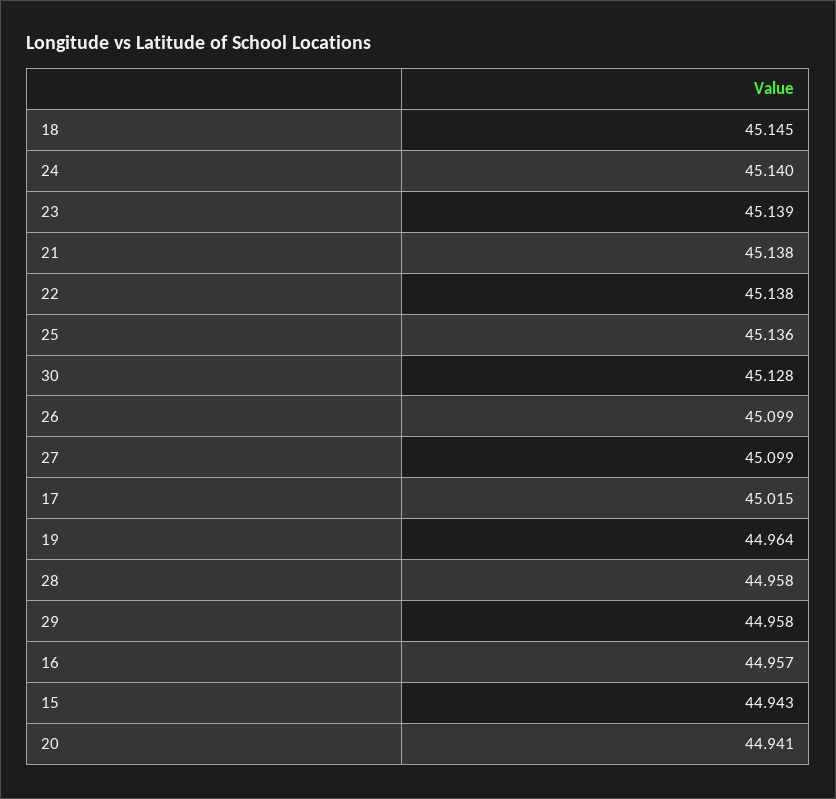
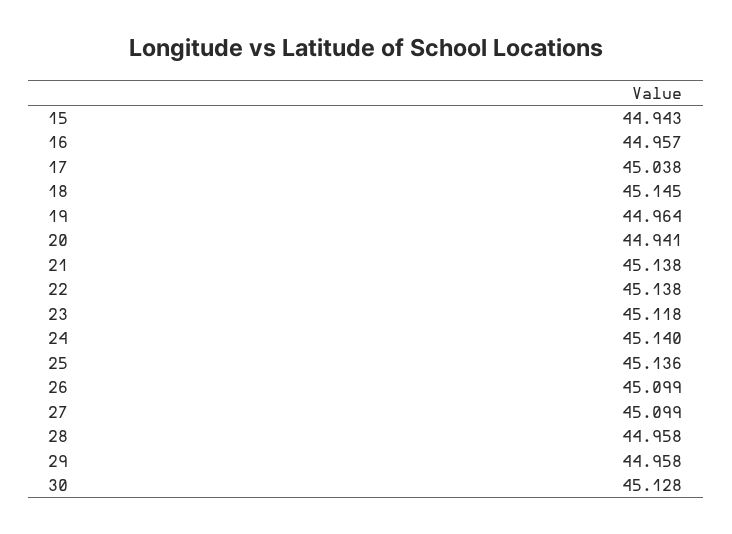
23: 45.139 -> 45.118
17: 45.015 -> 45.038

